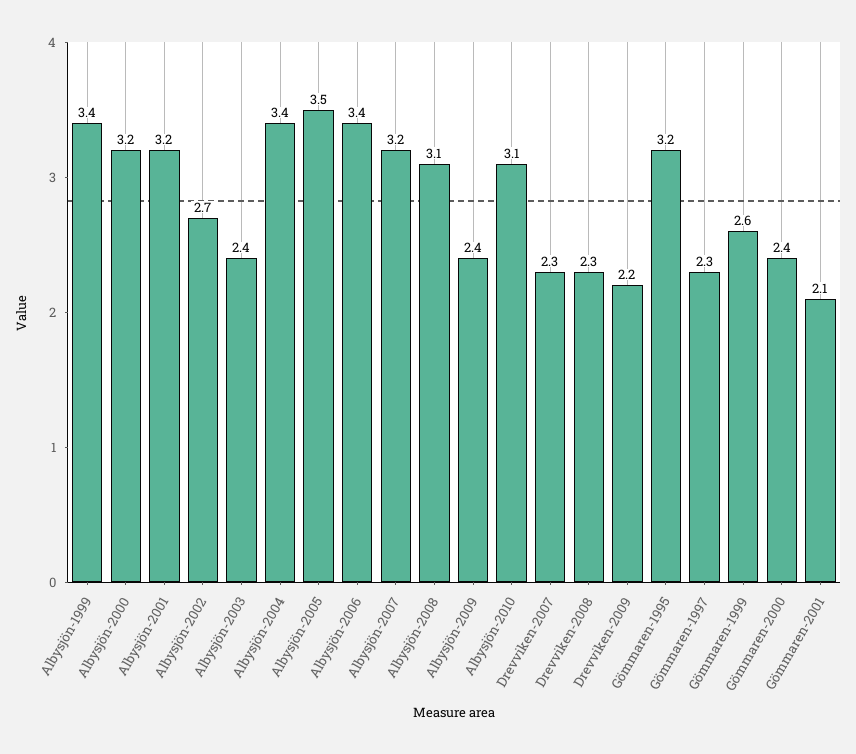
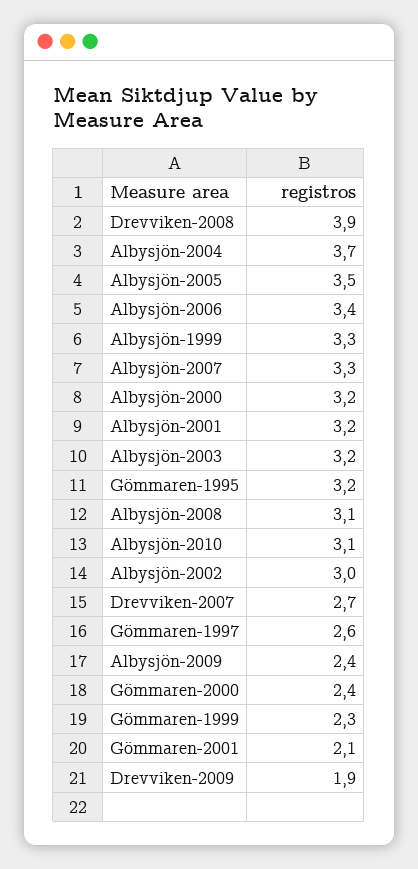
Albysjön-1999: 3.4 -> 3.3
Albysjön-2002: 2.7 -> 3
Albysjön-2003: 2.4 -> 3.2
Albysjön-2004: 3.4 -> 3.7
Albysjön-2007: 3.2 -> 3.3
Drevviken-2007: 2.3 -> 2.7
Drevviken-2008: 2.3 -> 3.9
Drevviken-2009: 2.2 -> 1.9
Gömmaren-1997: 2.3 -> 2.6
Gömmaren-1999: 2.6 -> 2.3

